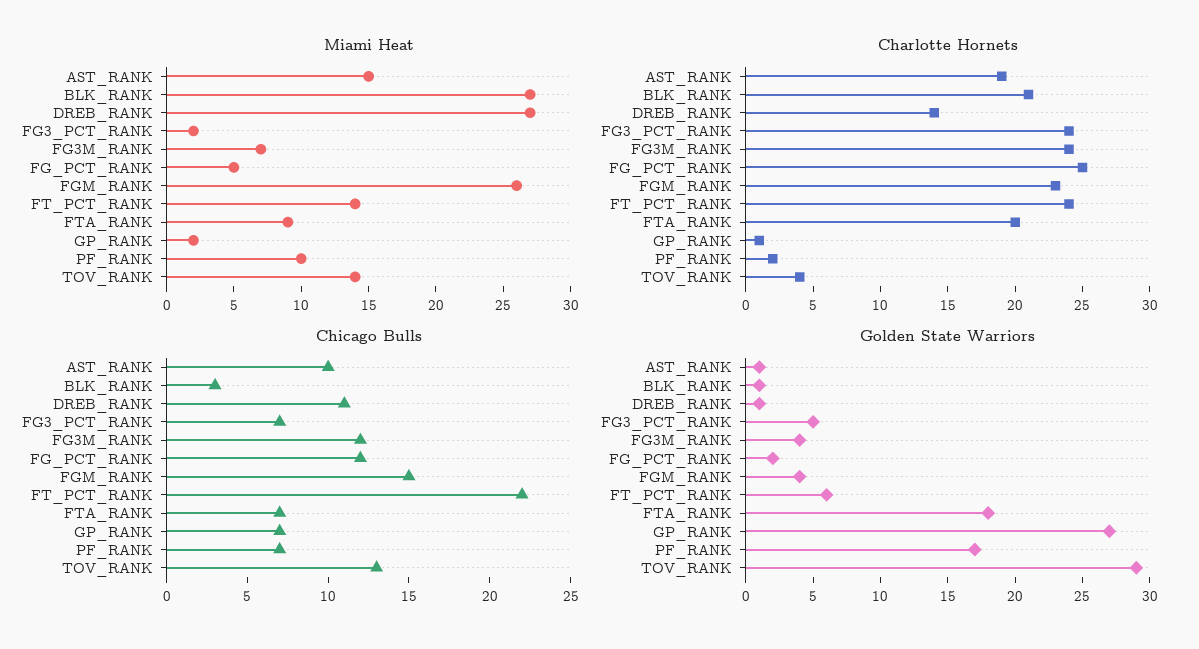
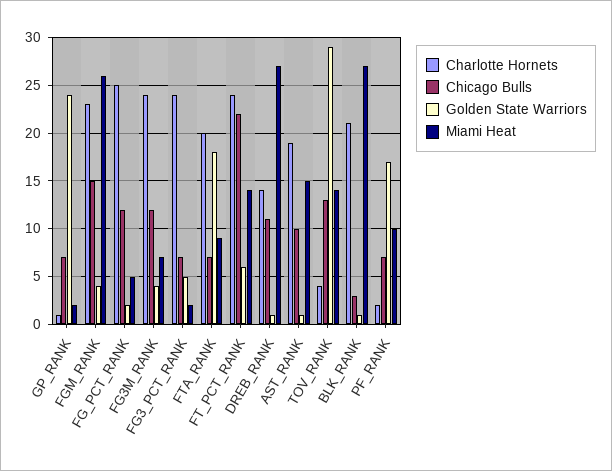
Golden State Warriors, GP_RANK: 27 -> 24

